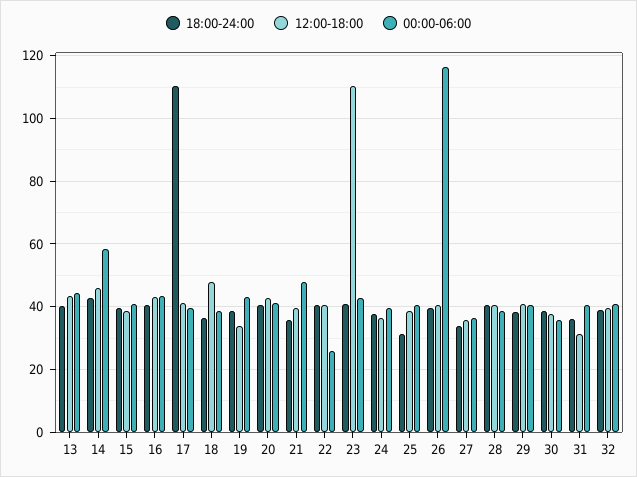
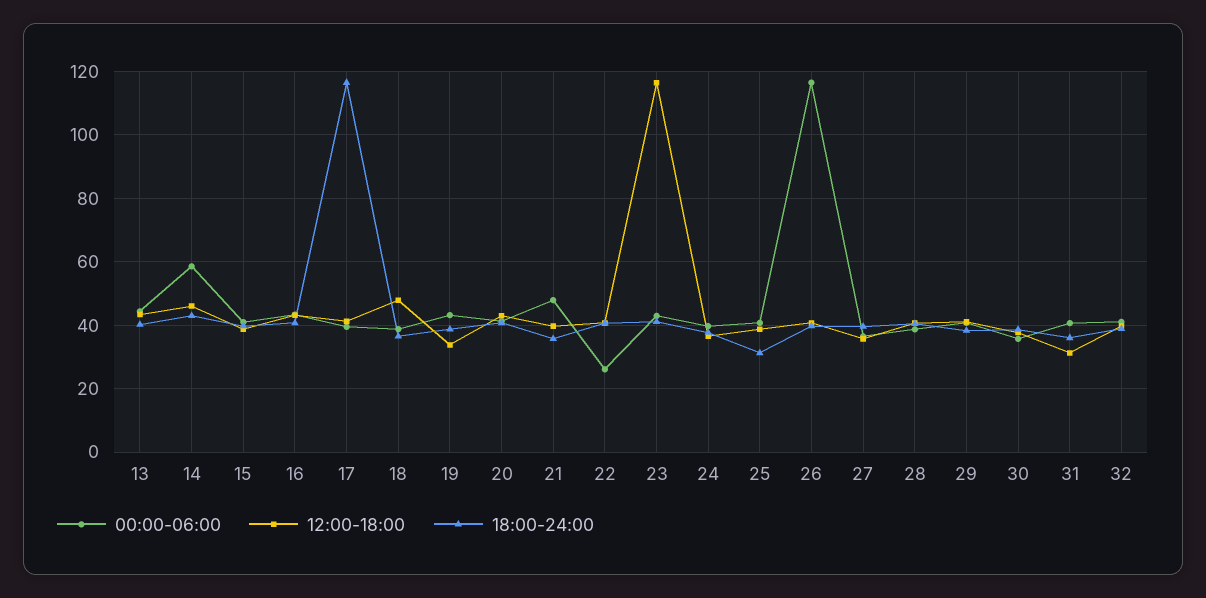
18:00-24:00, 17: 110 -> 116
12:00-18:00, 23: 110 -> 116
18:00-24:00, 27: 34 -> 40

